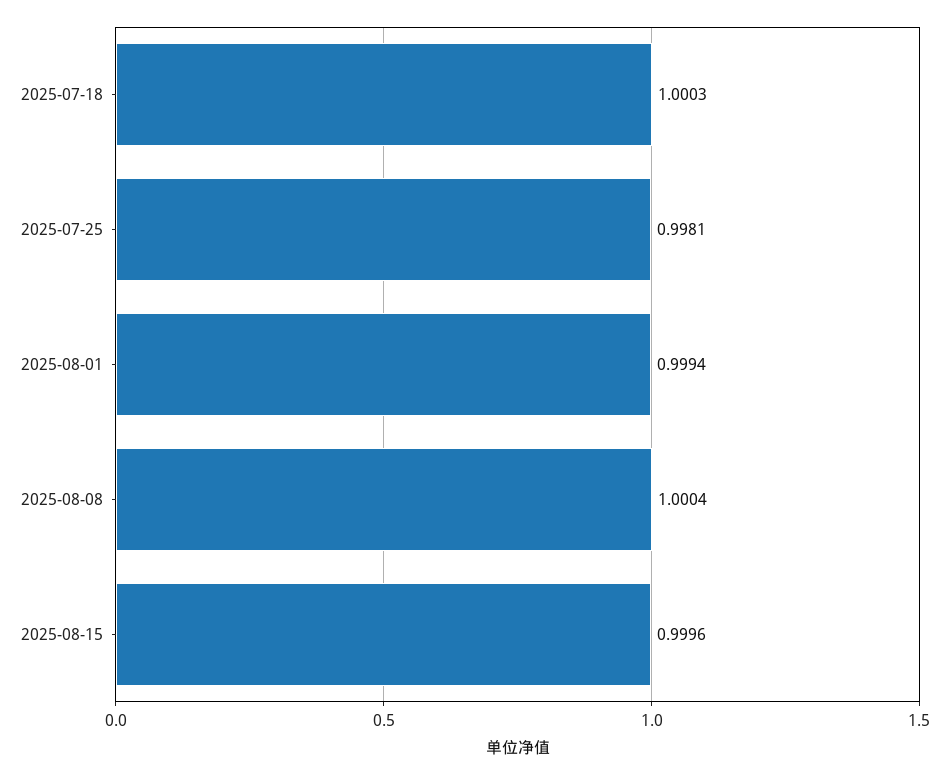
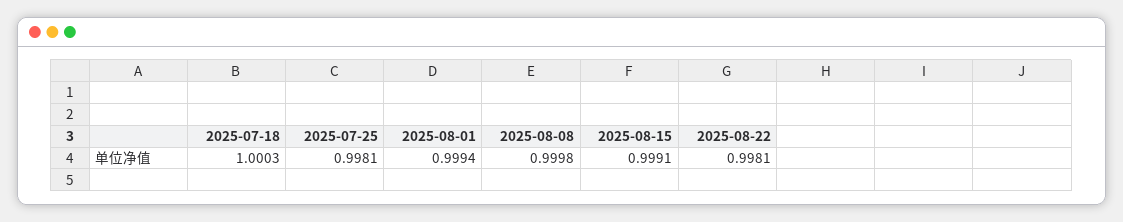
2025-08-08: 1.0004 -> 0.9998
2025-08-15: 0.9996 -> 0.9991
2025-08-22: none -> 0.9981

